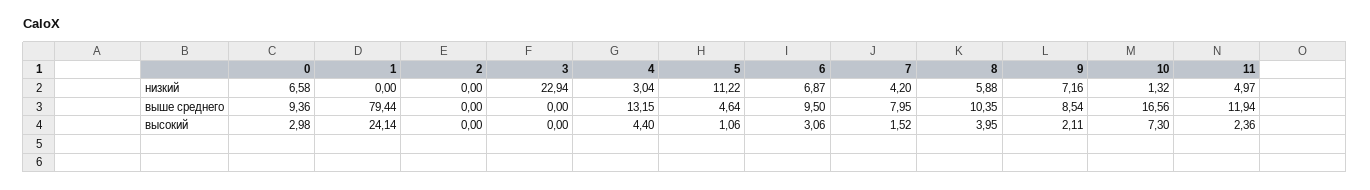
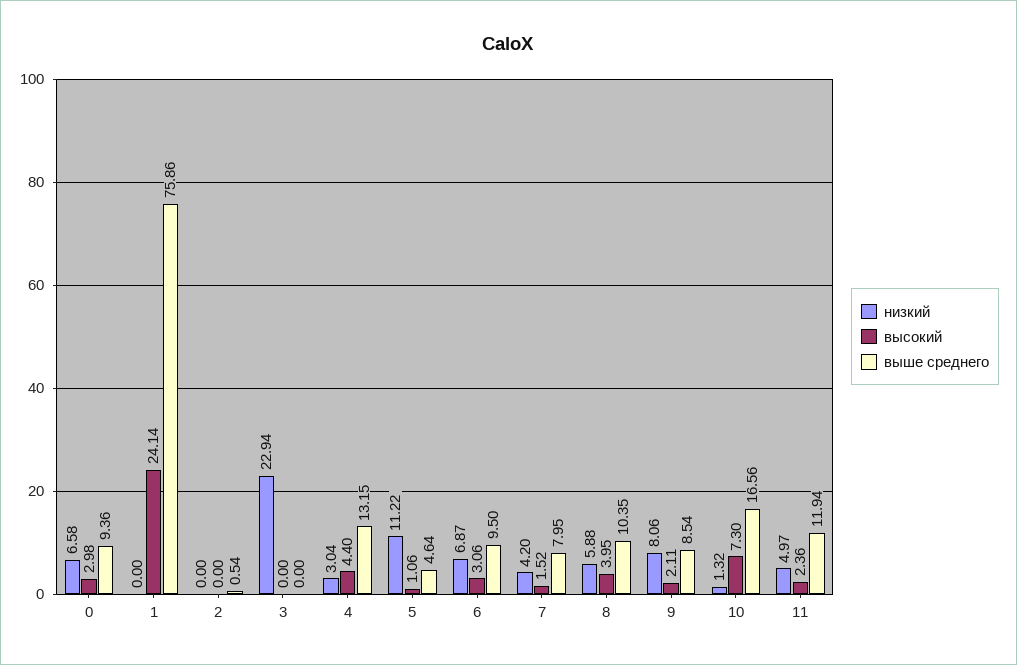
низкий, 9: 7.16 -> 8.06
выше среднего, 1: 79.44 -> 75.86
выше среднего, 2: 0 -> 0.54

